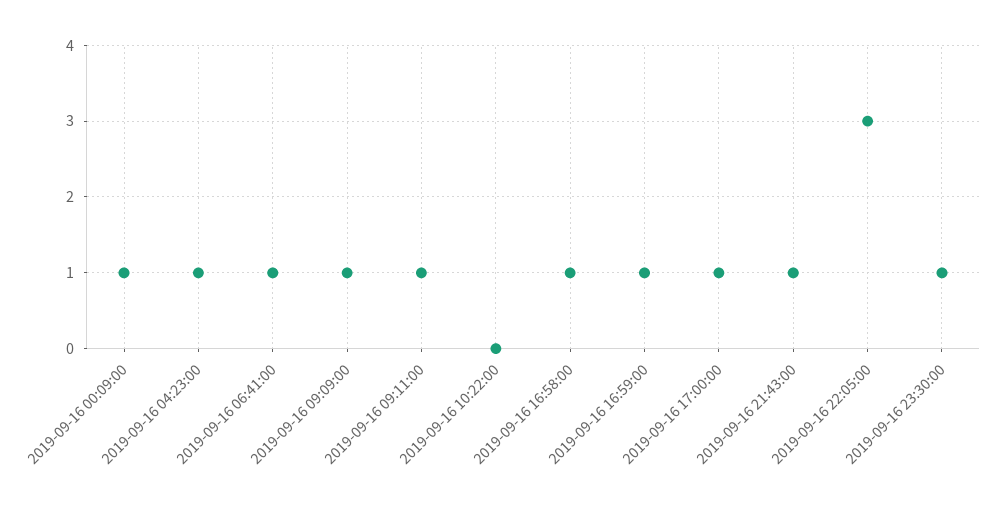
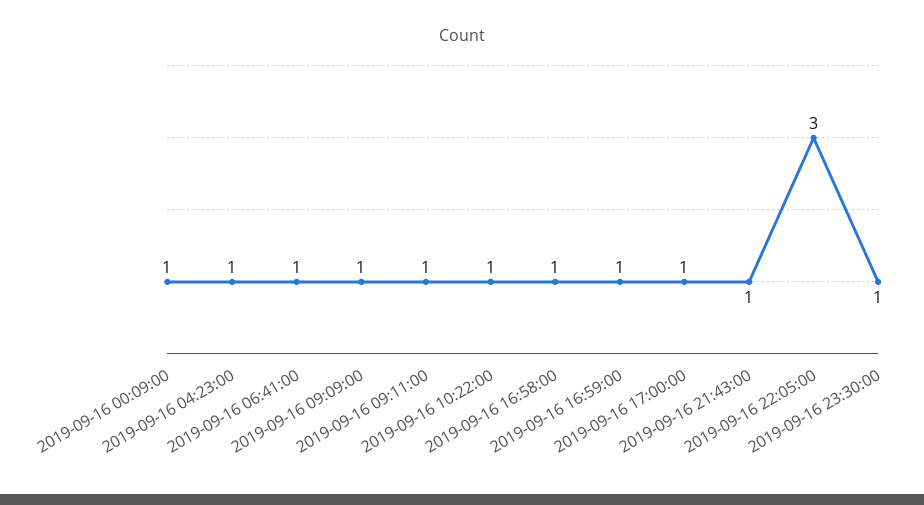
2019-09-16 10:22:00: 0 -> 1

